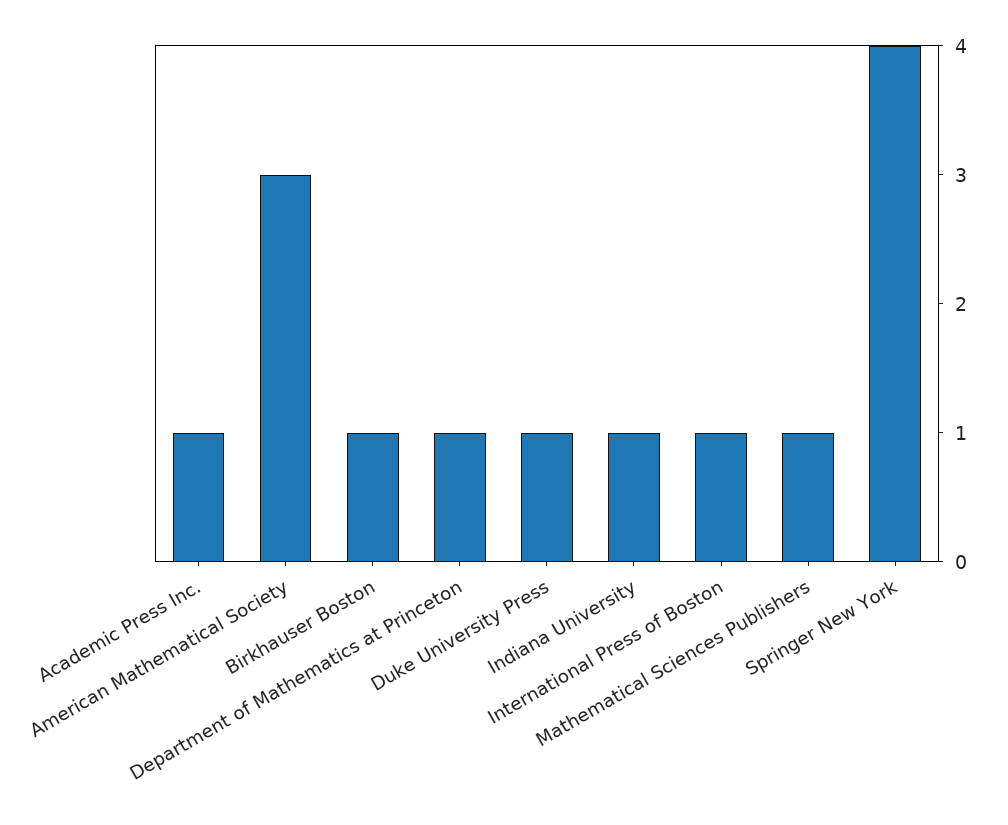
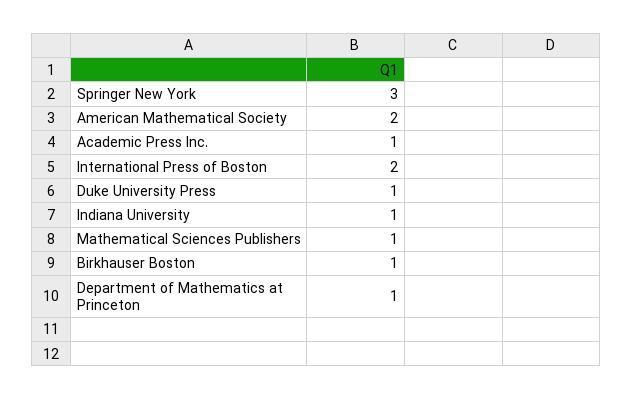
American Mathematical Society: 3 -> 2
International Press of Boston: 1 -> 2
Springer New York: 4 -> 3

